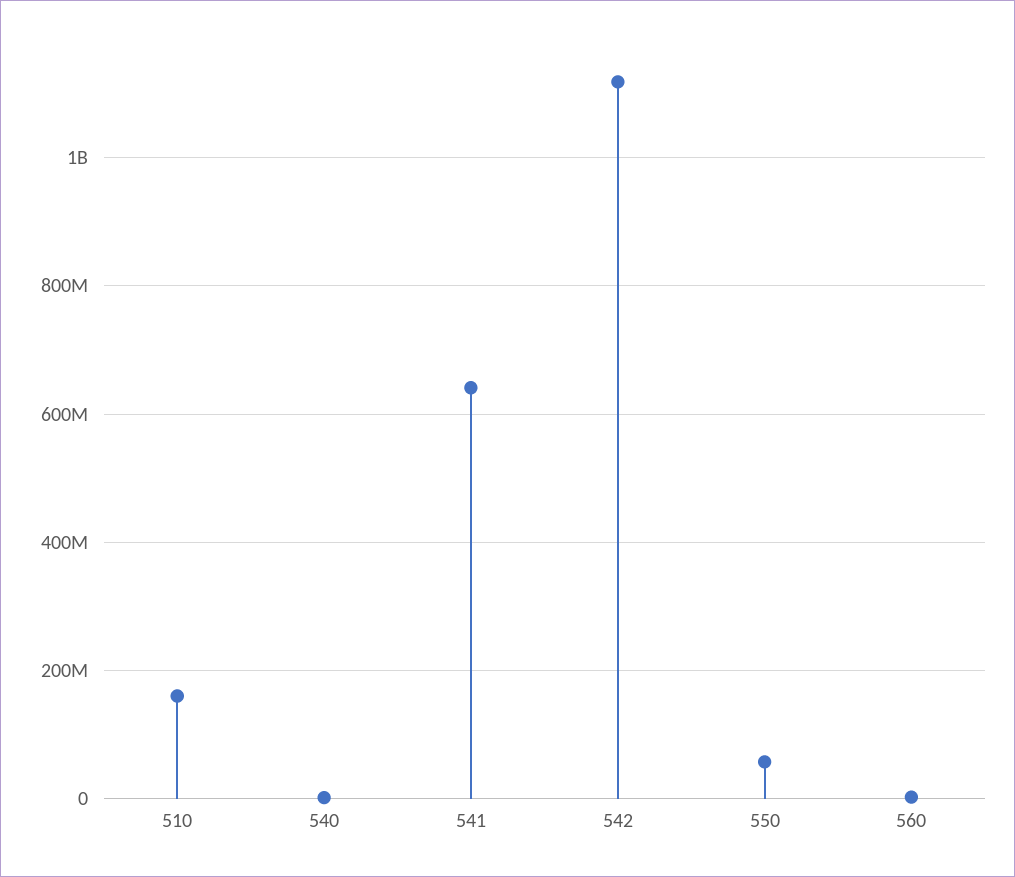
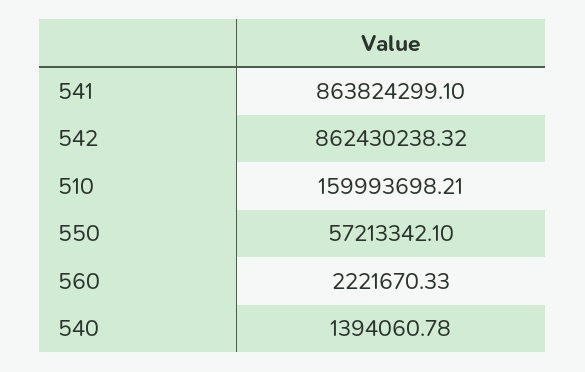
541: 640000000 -> 863824299.1
542: 1120000000 -> 862430238.32

